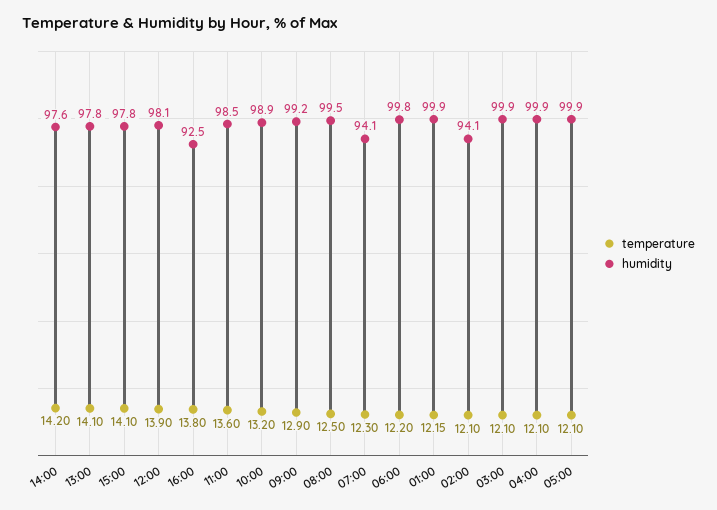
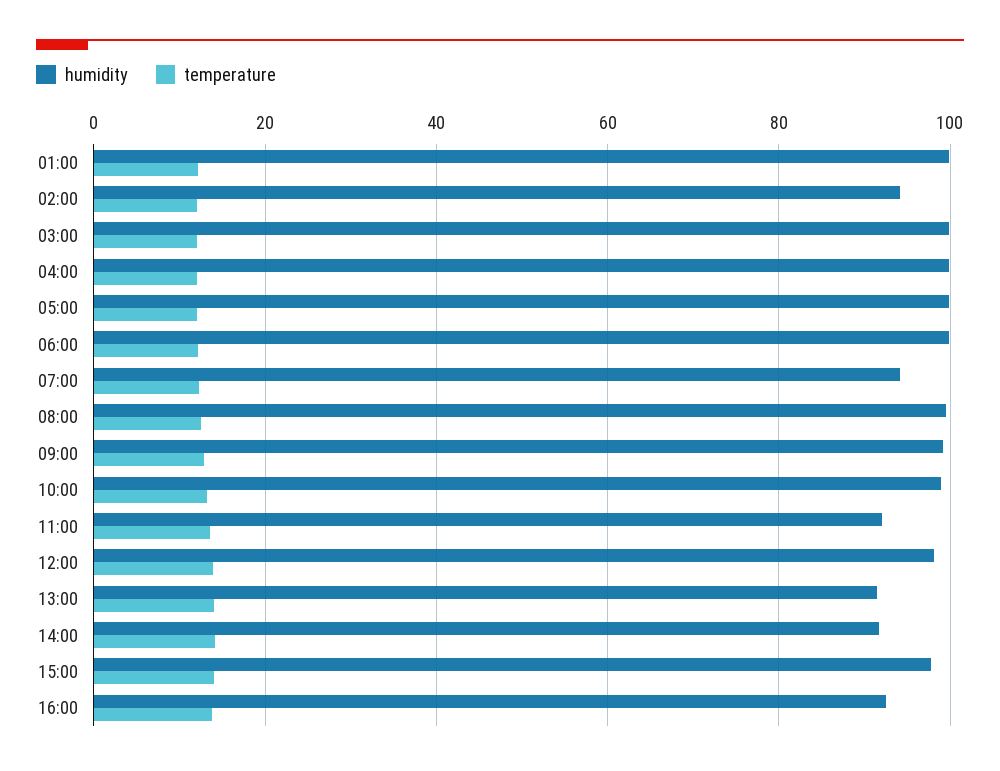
humidity, 14:00: 97.6 -> 92
humidity, 13:00: 97.8 -> 92
humidity, 11:00: 98.5 -> 92

